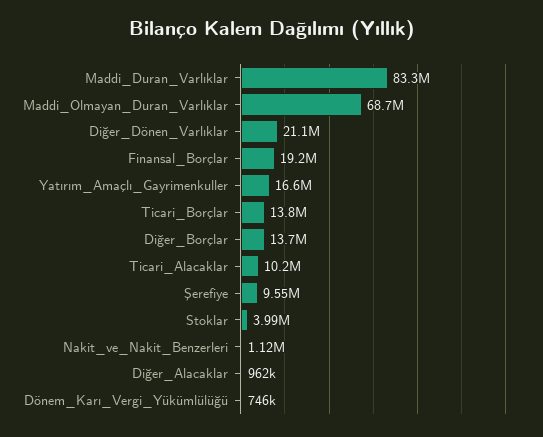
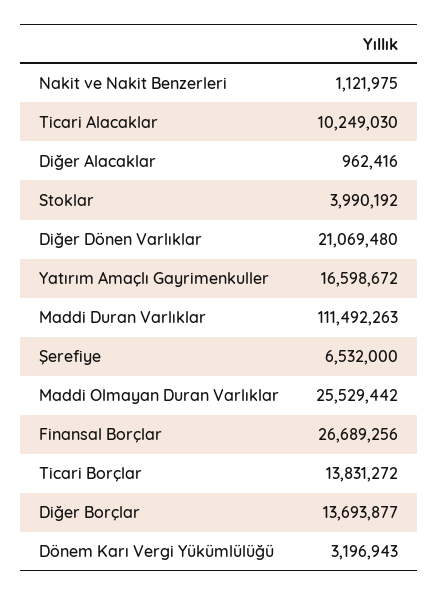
Maddi_Duran_Varlıklar: 83300000 -> 111492263
Maddi_Olmayan_Duran_Varlıklar: 68700000 -> 25529442
Finansal_Borçlar: 19200000 -> 26689256
Şerefiye: 9550000 -> 6532000
Dönem_Karı_Vergi_Yükümlülüğü: 746000 -> 3196943

